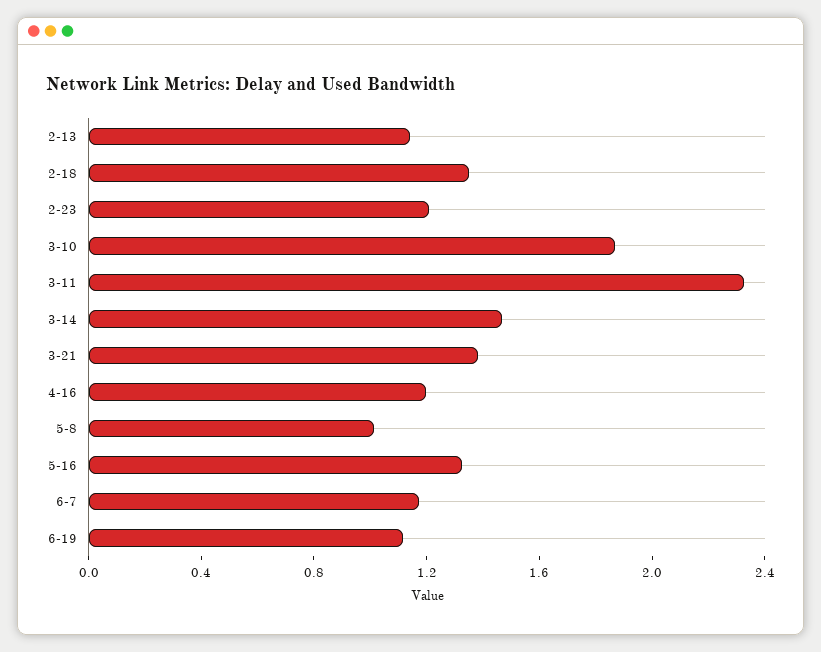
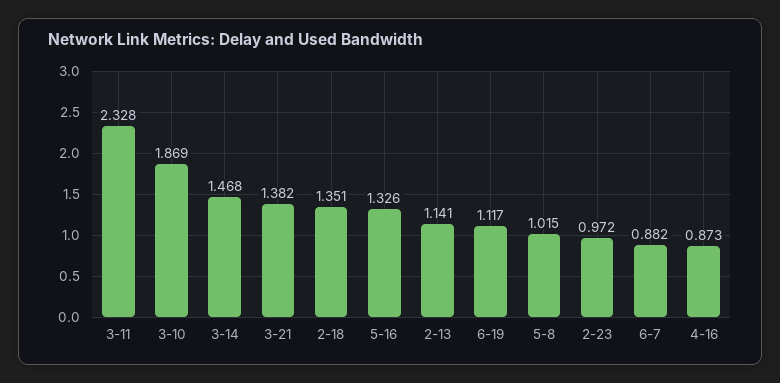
2-23: 1.2 -> 0.972
4-16: 1.2 -> 0.873
6-7: 1.2 -> 0.882

